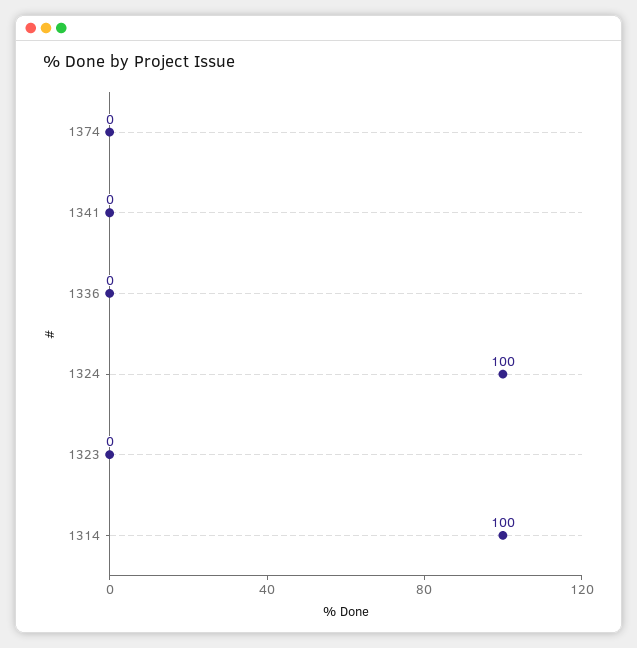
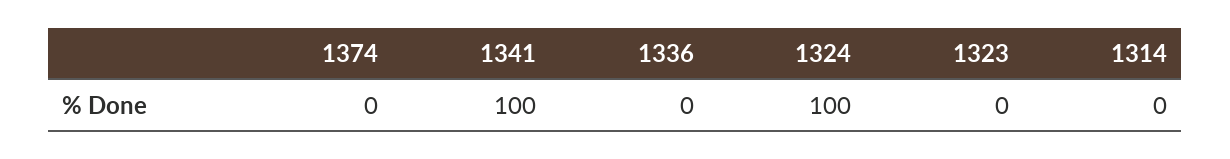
1341: 0 -> 100
1314: 100 -> 0

